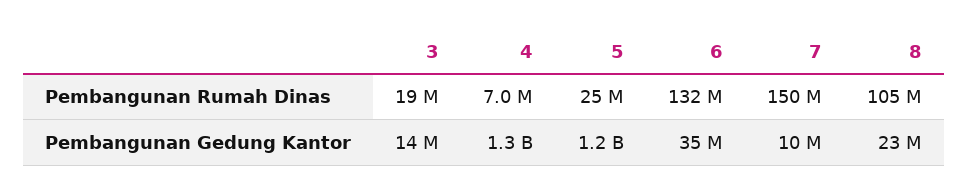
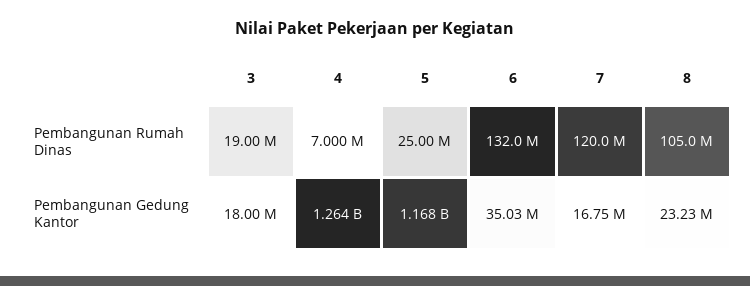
7, Pembangunan Rumah Dinas: 150000000 -> 120000000
3, Pembangunan Gedung Kantor: 14000000 -> 18000000
7, Pembangunan Gedung Kantor: 10000000 -> 16750000

